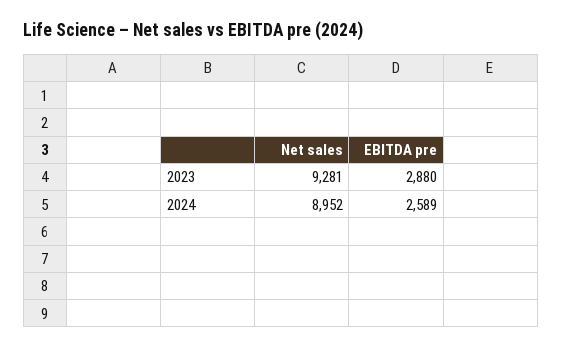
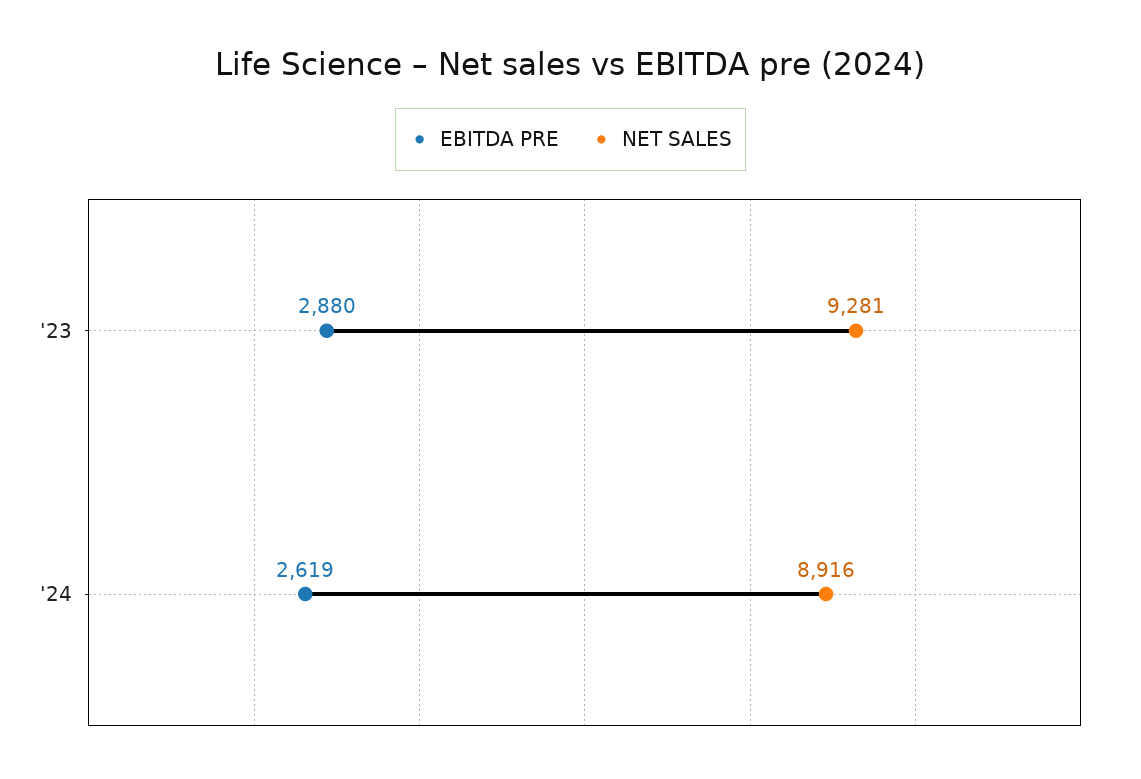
Net sales, 2024: 8952 -> 8916
EBITDA pre, 2024: 2589 -> 2619

